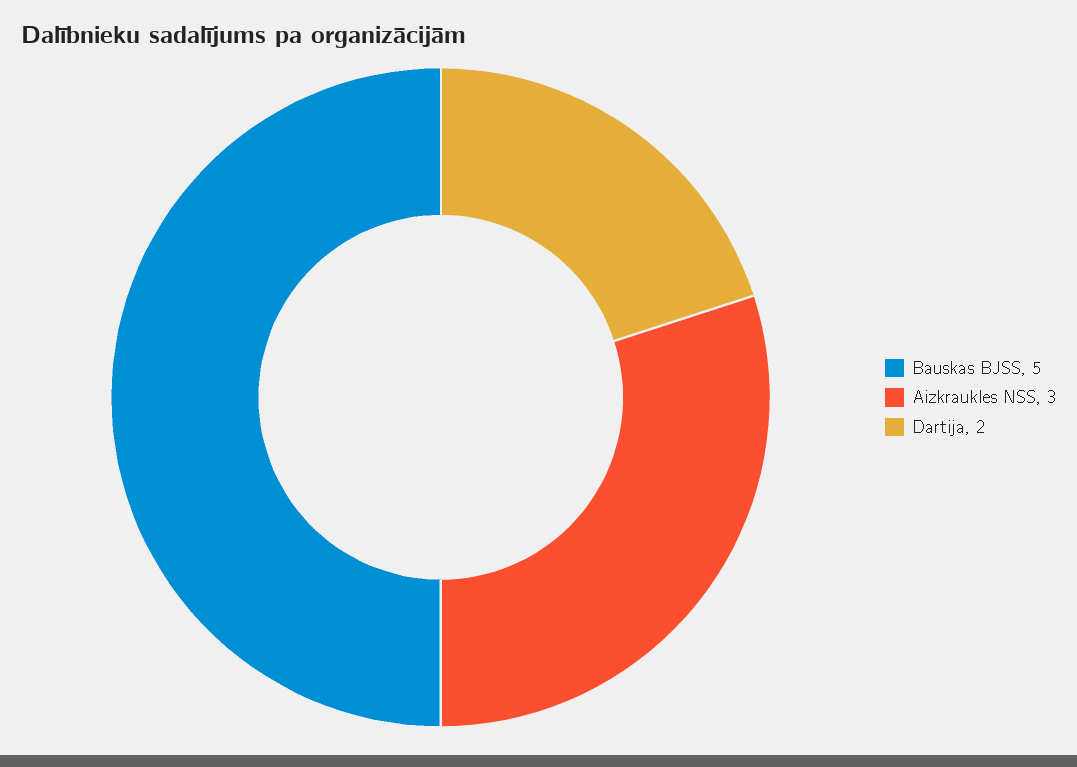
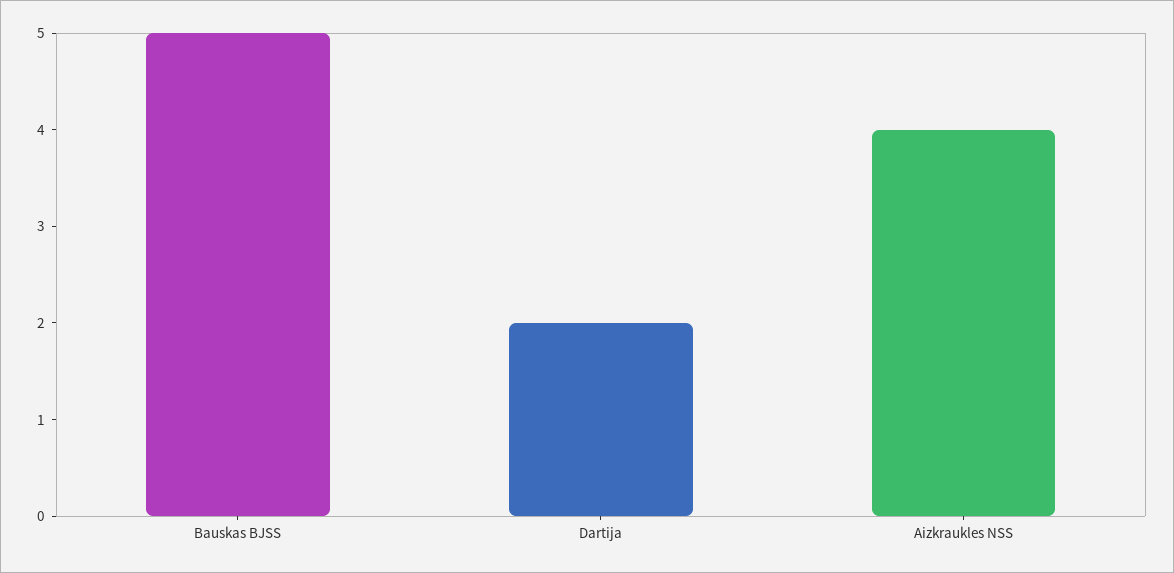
Aizkraukles NSS: 3 -> 4

